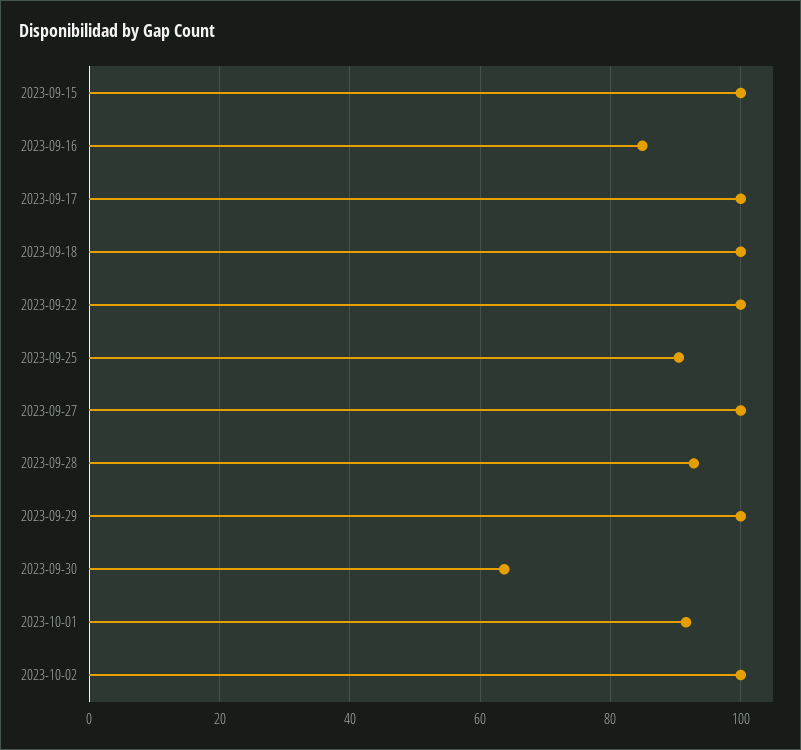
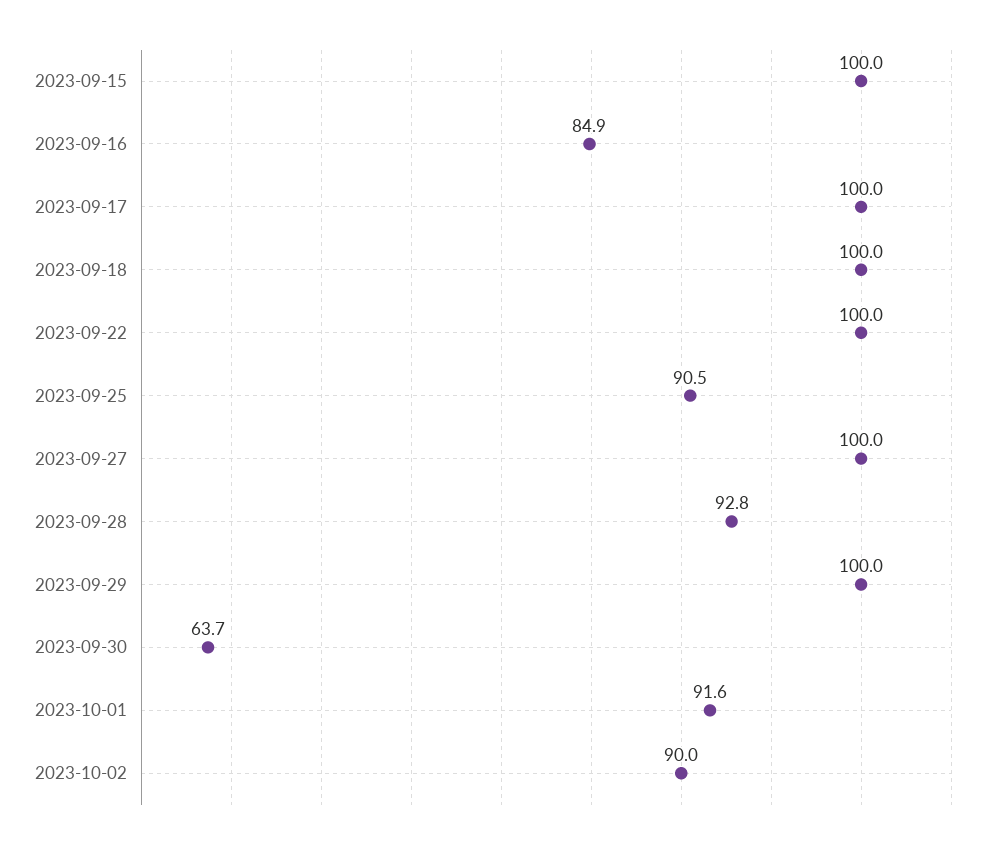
2023-10-02: 100 -> 90

